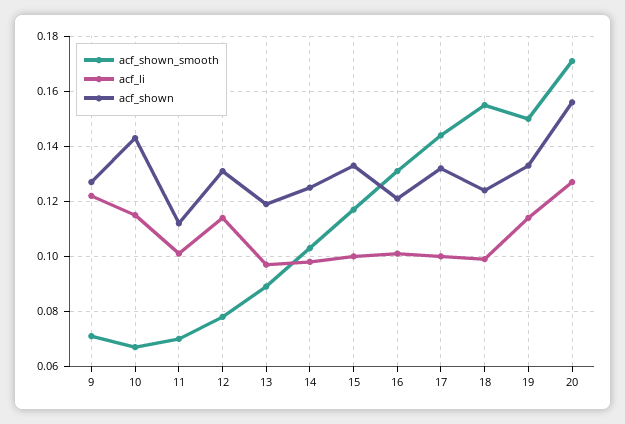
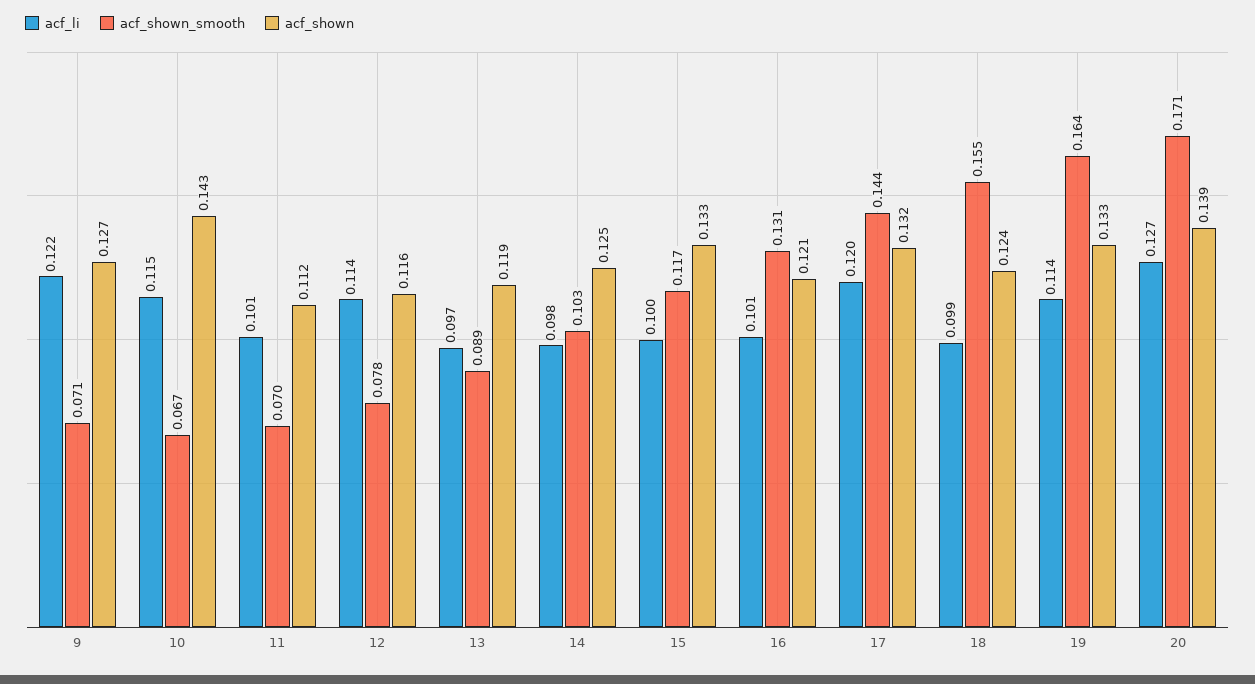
acf_shown, 12: 0.13 -> 0.116
acf_li, 17: 0.1 -> 0.12
acf_shown_smooth, 19: 0.15 -> 0.164
acf_shown, 20: 0.155 -> 0.139

